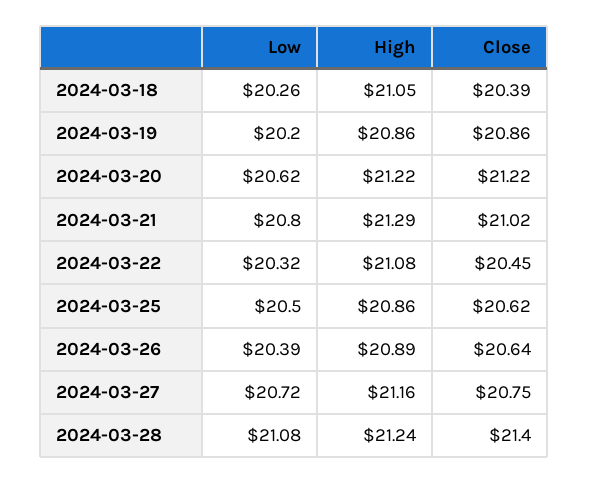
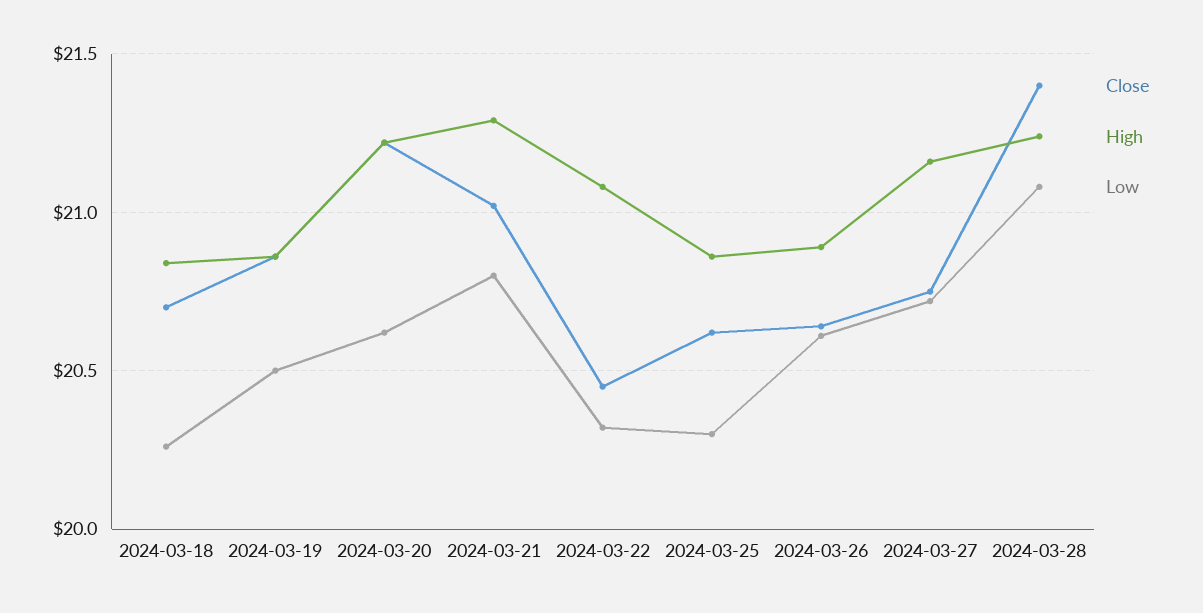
High, 2024-03-18: 21.05 -> 20.85
Close, 2024-03-18: 20.39 -> 20.7
Low, 2024-03-19: 20.2 -> 20.5
Low, 2024-03-25: 20.5 -> 20.3
Low, 2024-03-26: 20.39 -> 20.6

